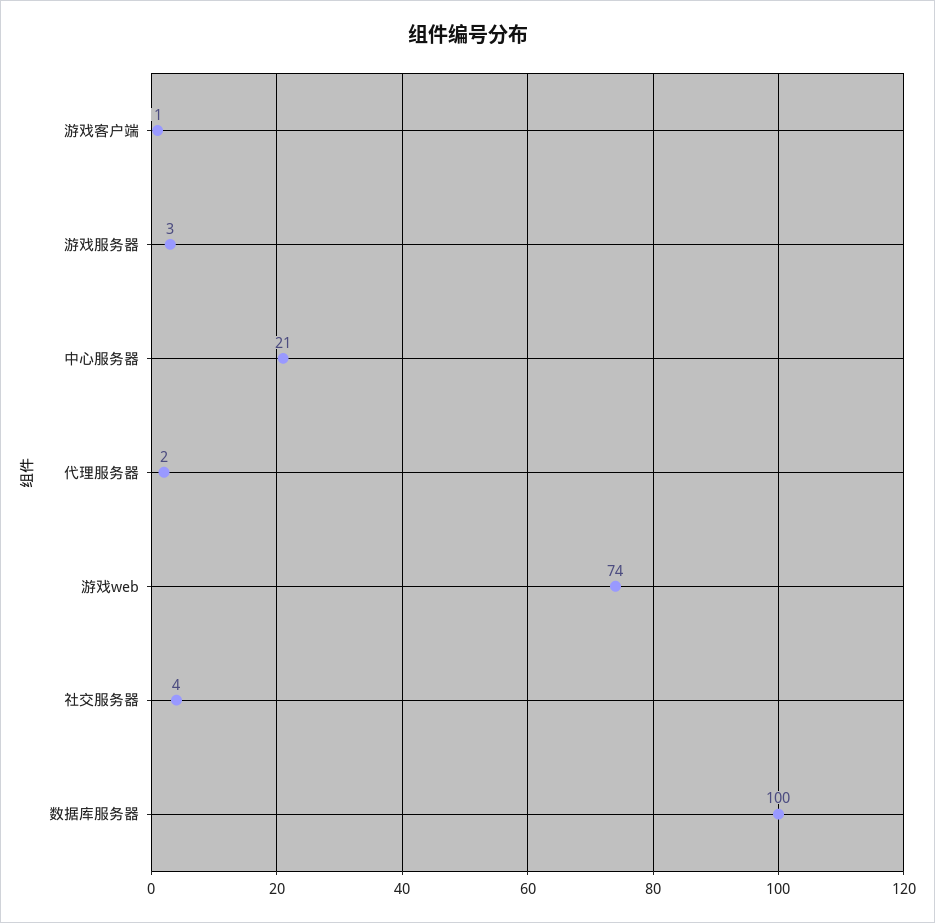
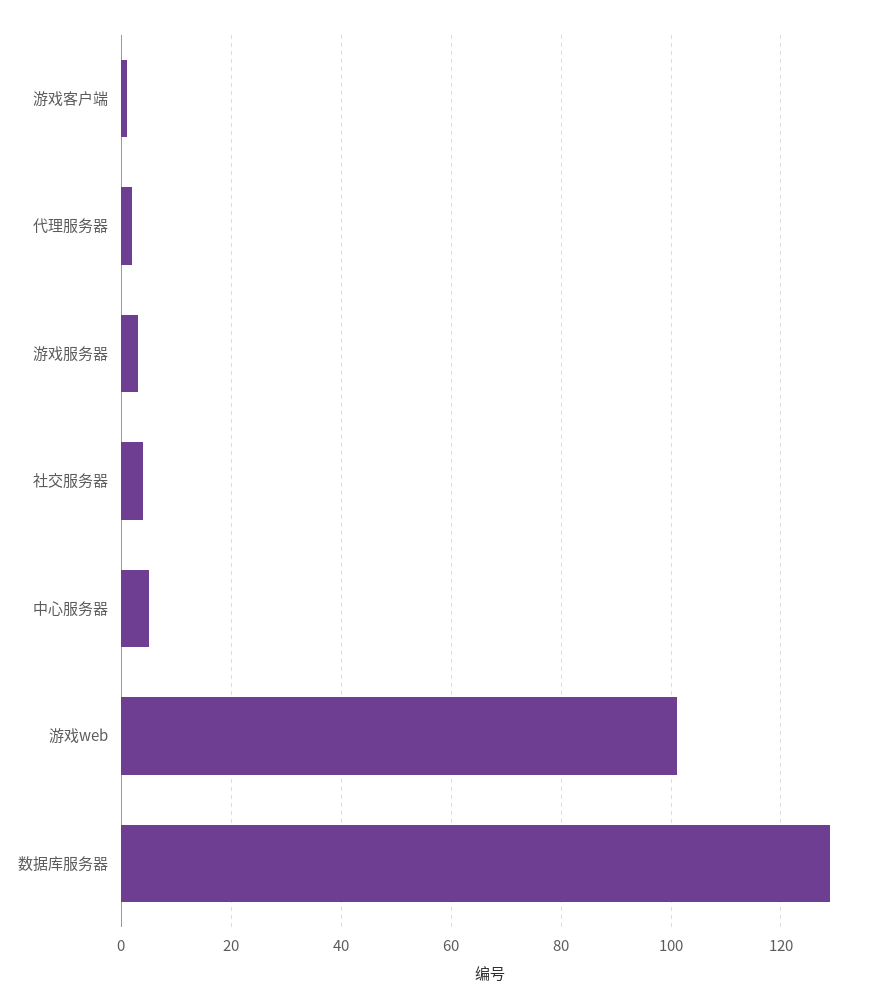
中心服务器: 21 -> 5
游戏web: 74 -> 100
数据库服务器: 100 -> 130

